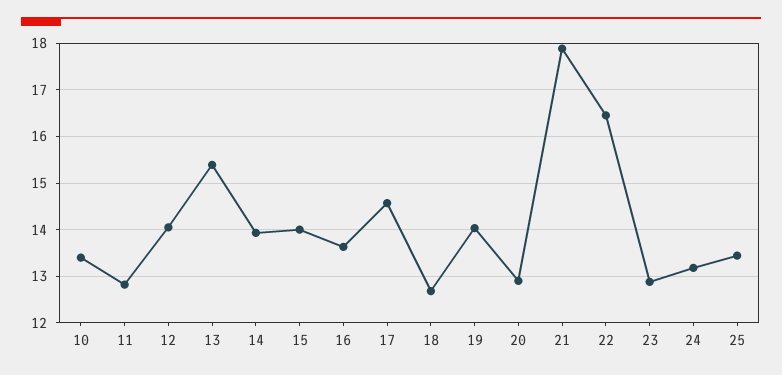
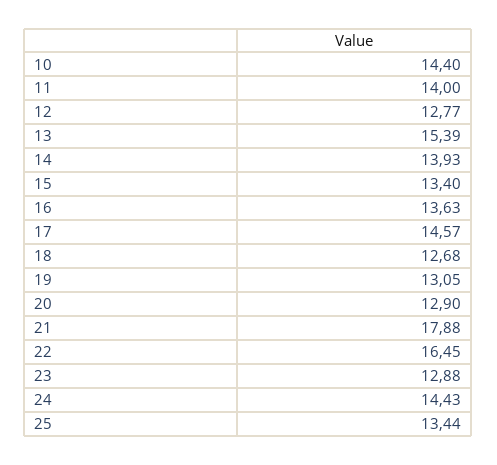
10: 13.4 -> 14.4
11: 12.8 -> 14
12: 14 -> 12.77
15: 14 -> 13.4
19: 14 -> 13.05
24: 13.2 -> 14.43

